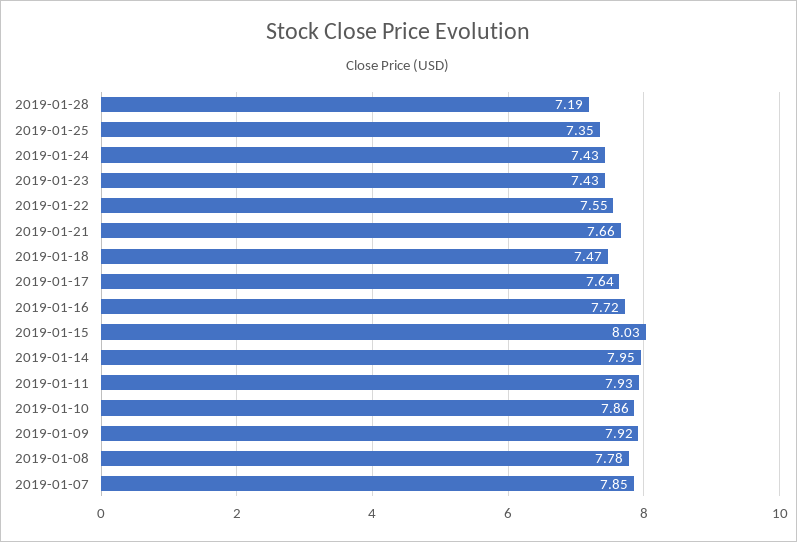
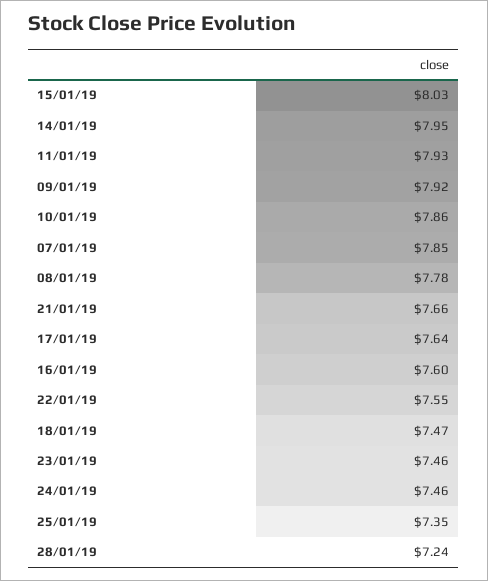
2019-01-28: 7.19 -> 7.24
2019-01-24: 7.43 -> 7.46
2019-01-23: 7.43 -> 7.46
2019-01-16: 7.72 -> 7.6

